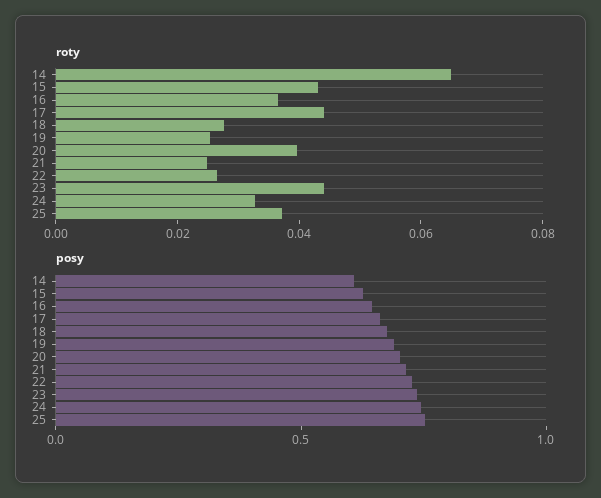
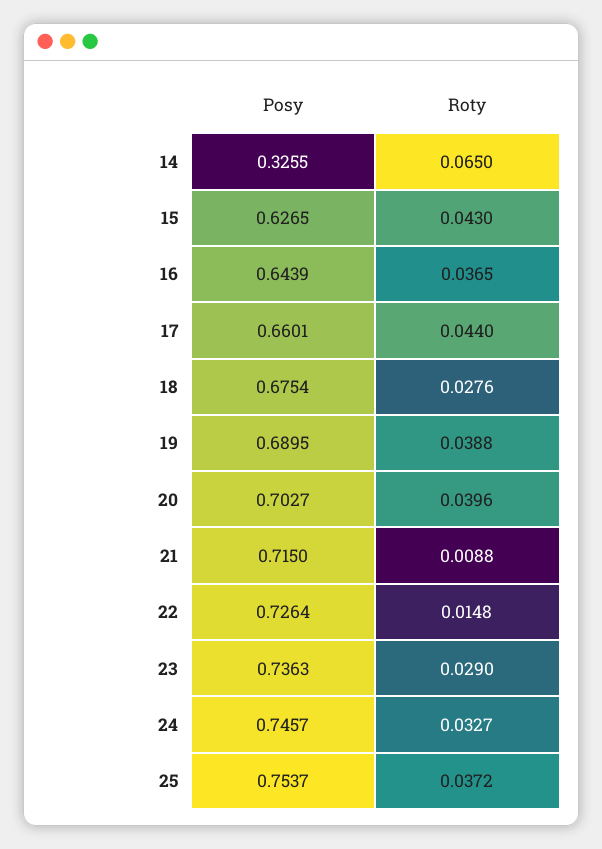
roty, 19: 0.025 -> 0.0388
roty, 21: 0.025 -> 0.0088
roty, 22: 0.025 -> 0.0148
roty, 23: 0.045 -> 0.029
posy, 14: 0.6 -> 0.3255

